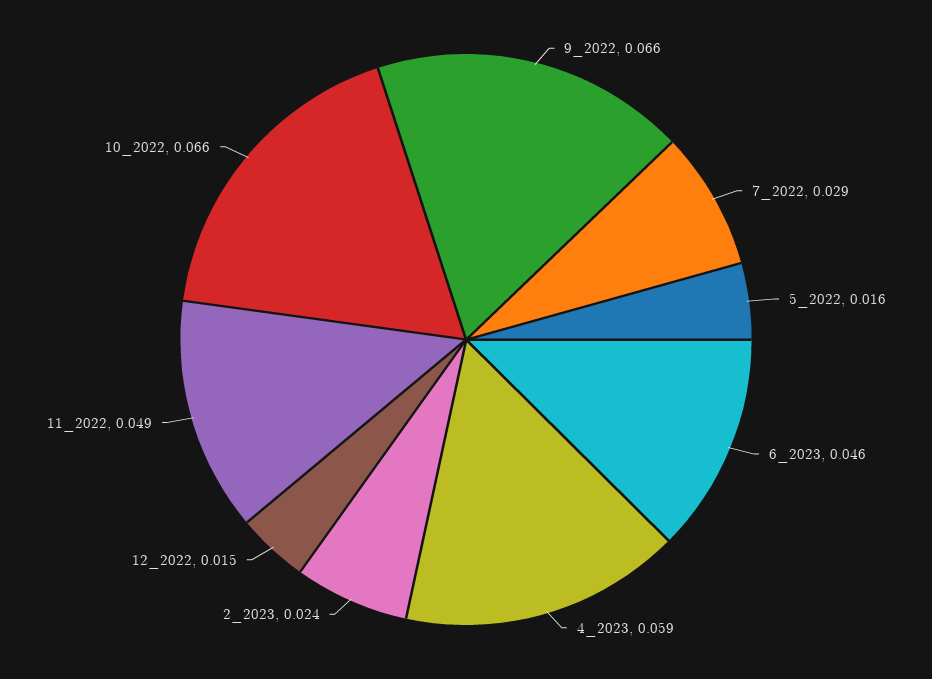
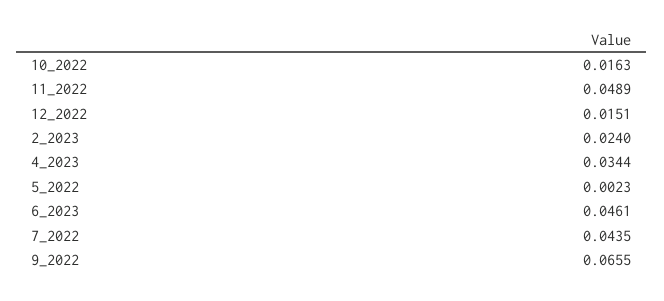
7_2022: 0.029 -> 0.0435
5_2022: 0.016 -> 0.0023
4_2023: 0.059 -> 0.0344
10_2022: 0.066 -> 0.0163

